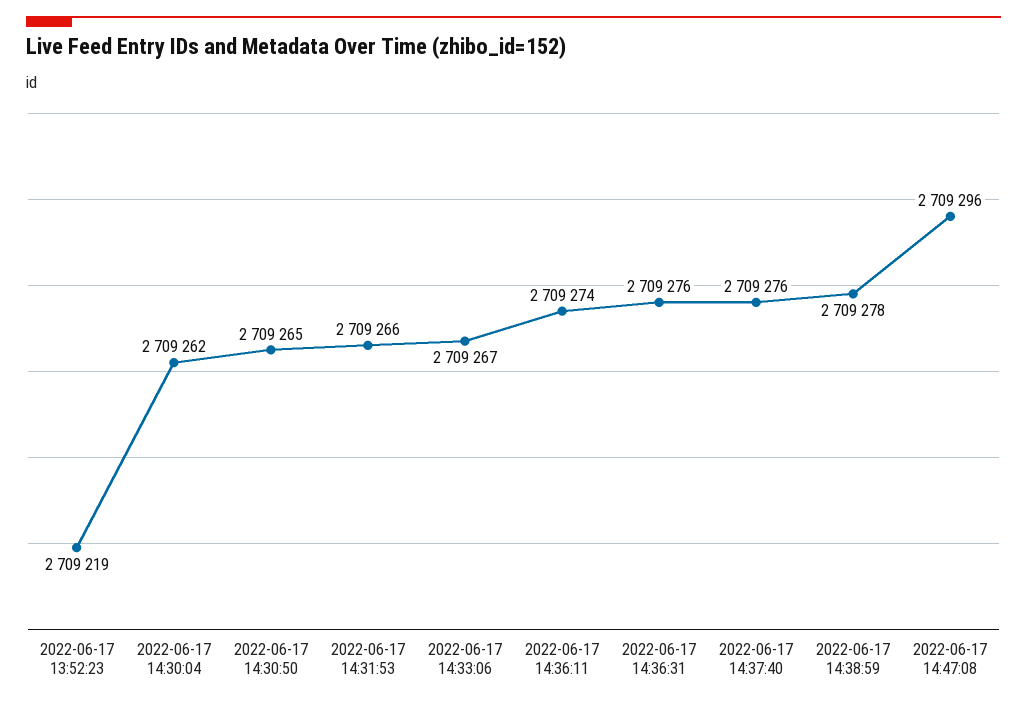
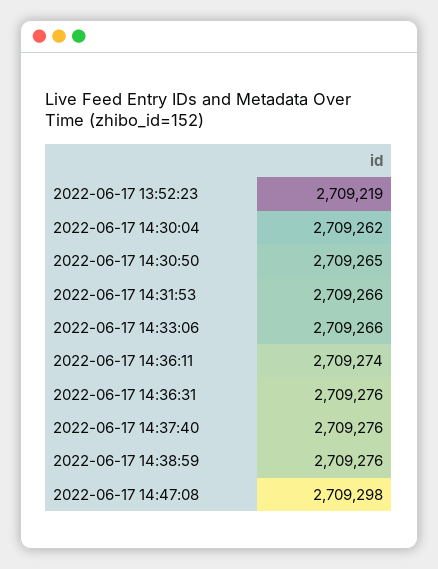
2022-06-17 14:33:06: 2709267 -> 2709266
2022-06-17 14:38:59: 2709278 -> 2709276
2022-06-17 14:47:08: 2709296 -> 2709298

